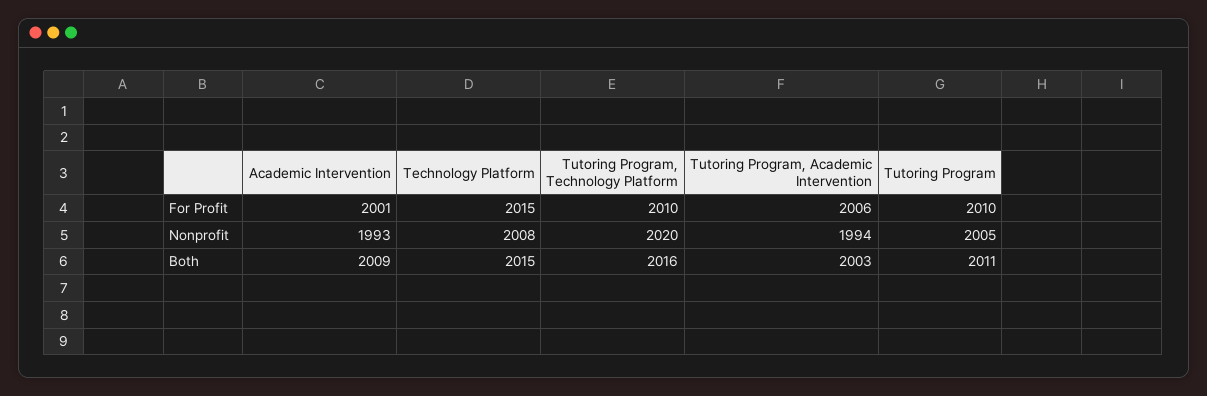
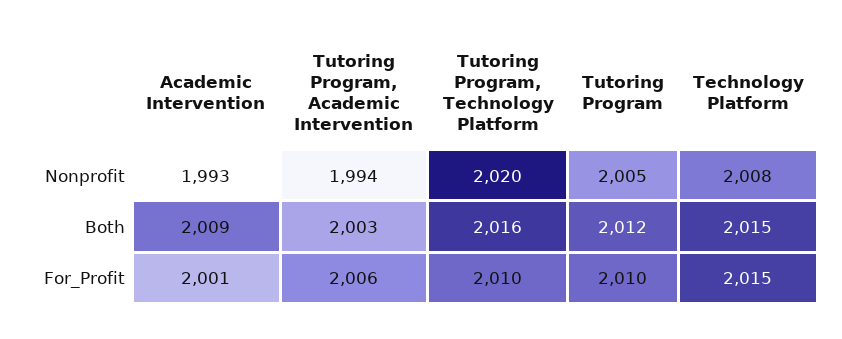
Tutoring Program, Both: 2011 -> 2012

